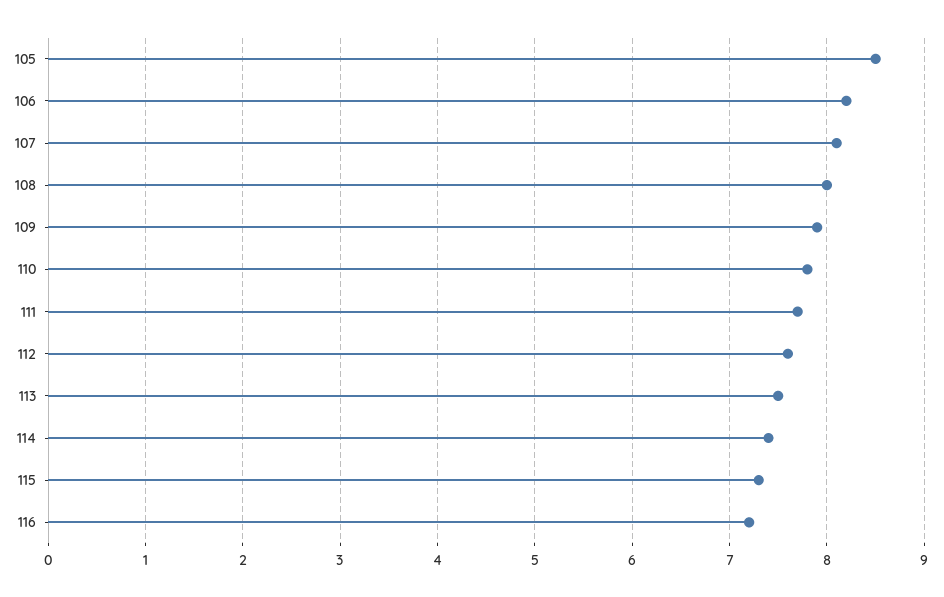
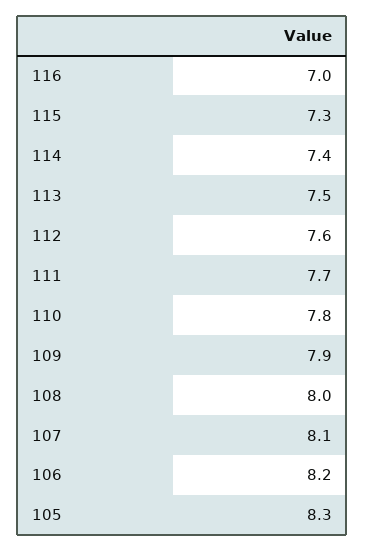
105: 8.5 -> 8.3
116: 7.2 -> 7

